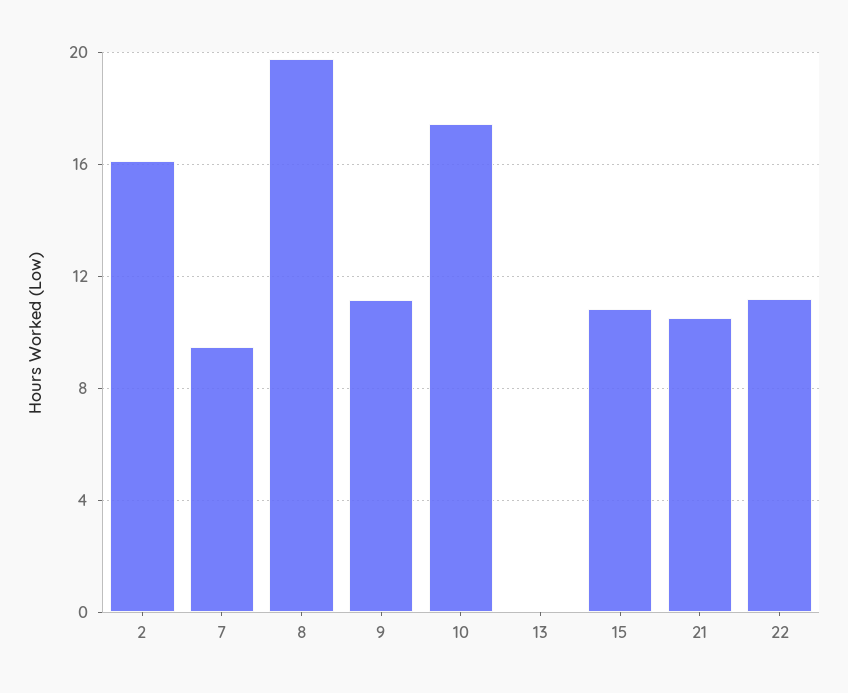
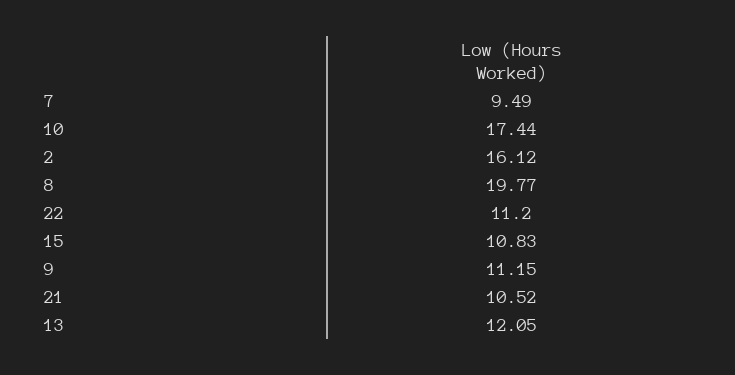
13: 0 -> 12.05

